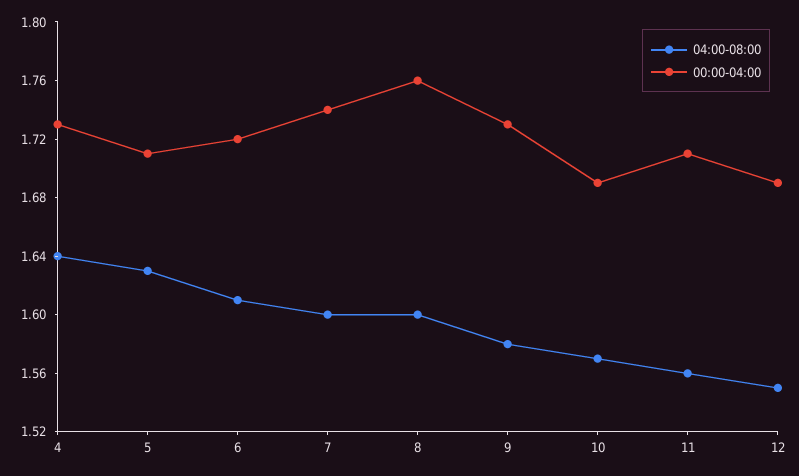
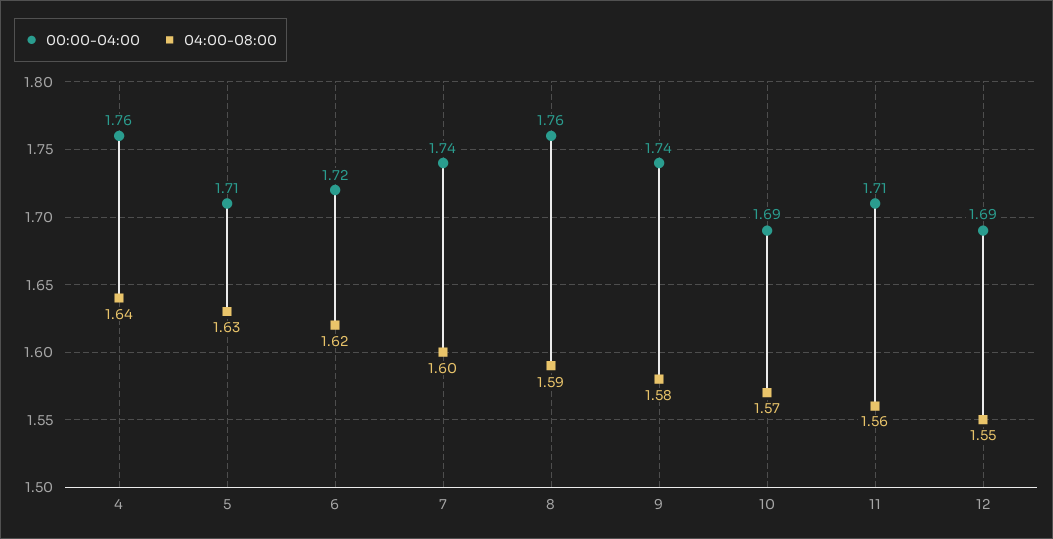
00:00-04:00, 4: 1.73 -> 1.76
04:00-08:00, 6: 1.61 -> 1.62
04:00-08:00, 8: 1.6 -> 1.59
00:00-04:00, 9: 1.73 -> 1.74

